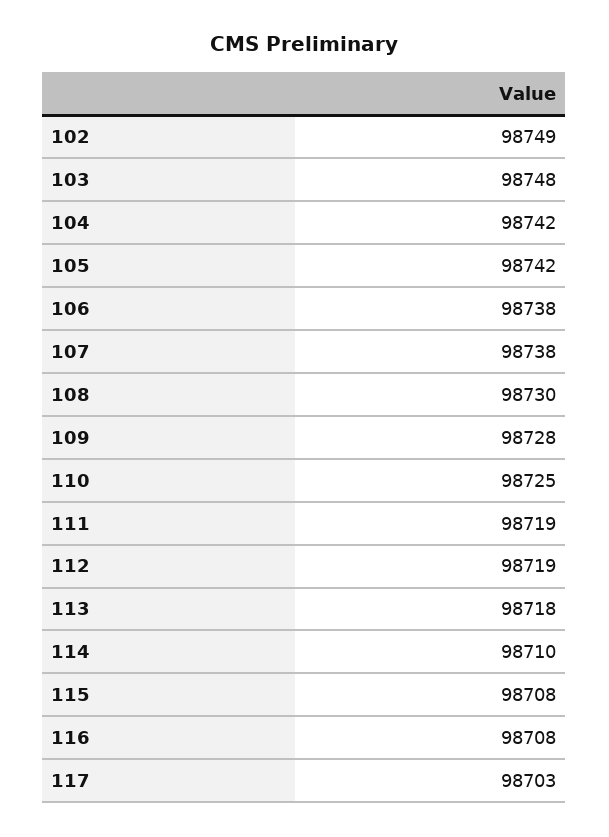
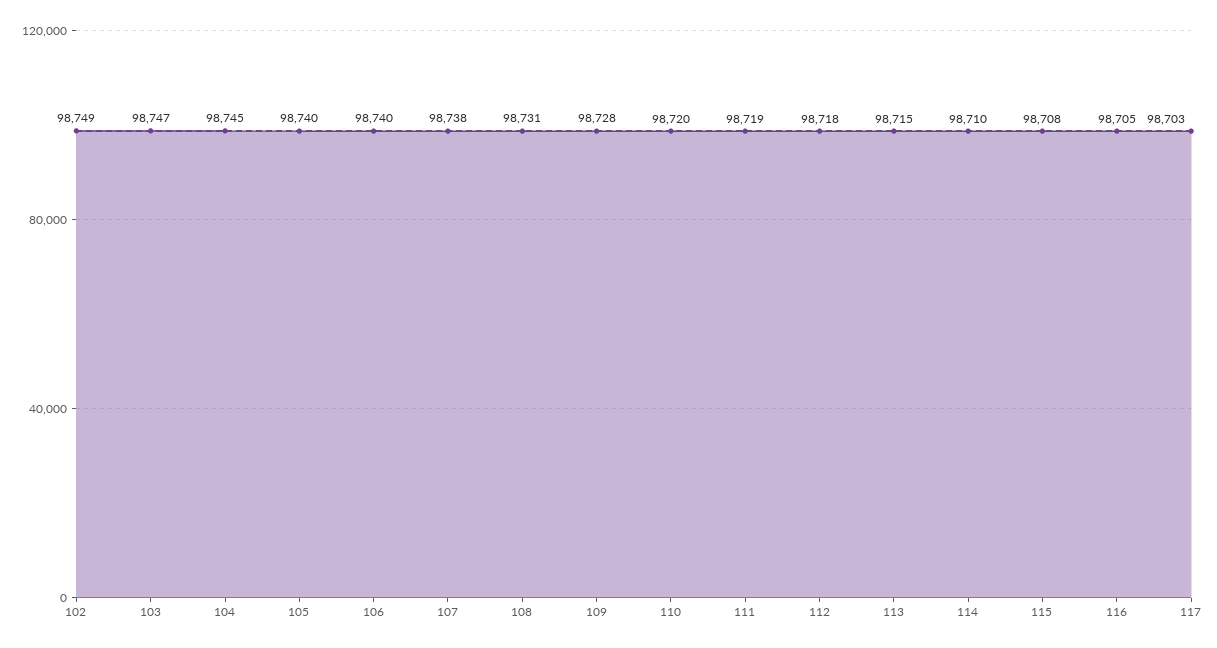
103: 98748 -> 98747
104: 98742 -> 98745
105: 98742 -> 98740
106: 98738 -> 98740
108: 98730 -> 98731
110: 98725 -> 98720
112: 98719 -> 98718
113: 98718 -> 98715
116: 98708 -> 98705

